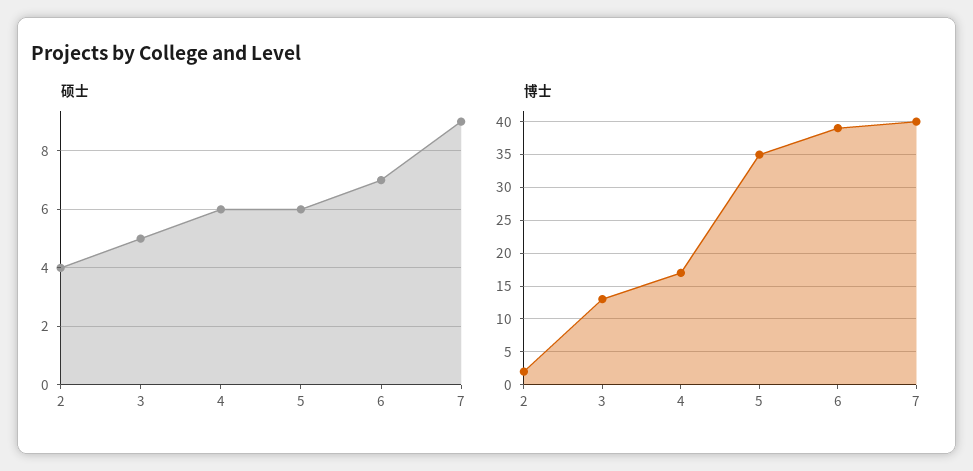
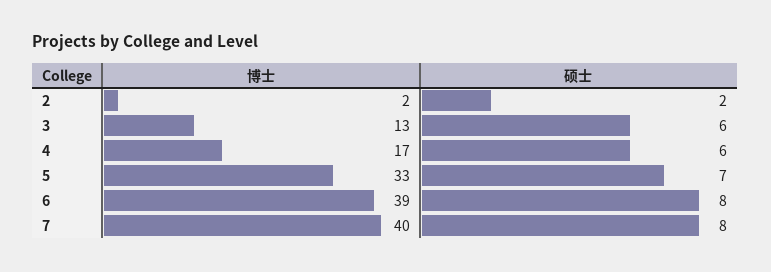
硕士, 2: 4 -> 2
硕士, 3: 5 -> 6
硕士, 5: 6 -> 7
硕士, 6: 7 -> 8
硕士, 7: 9 -> 8
博士, 5: 35 -> 33

